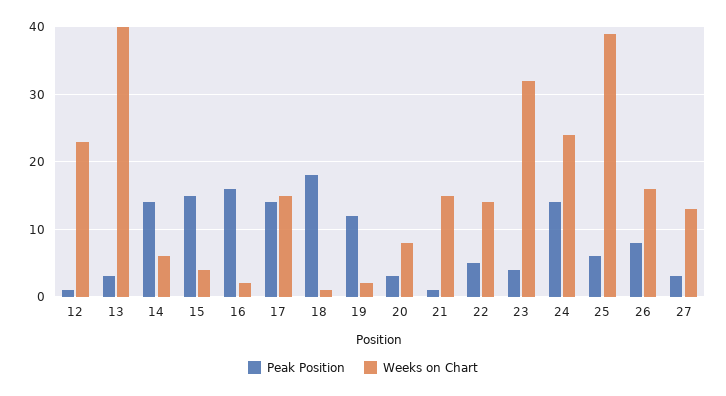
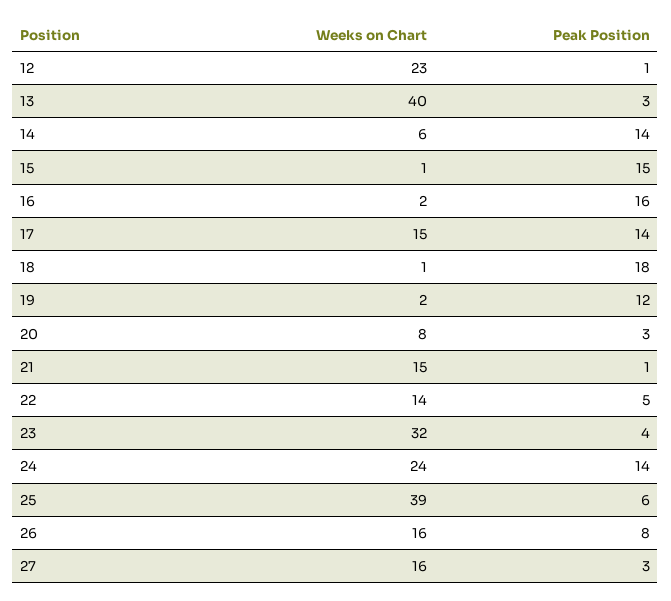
Weeks on Chart, 15: 4 -> 1
Weeks on Chart, 27: 13 -> 16

